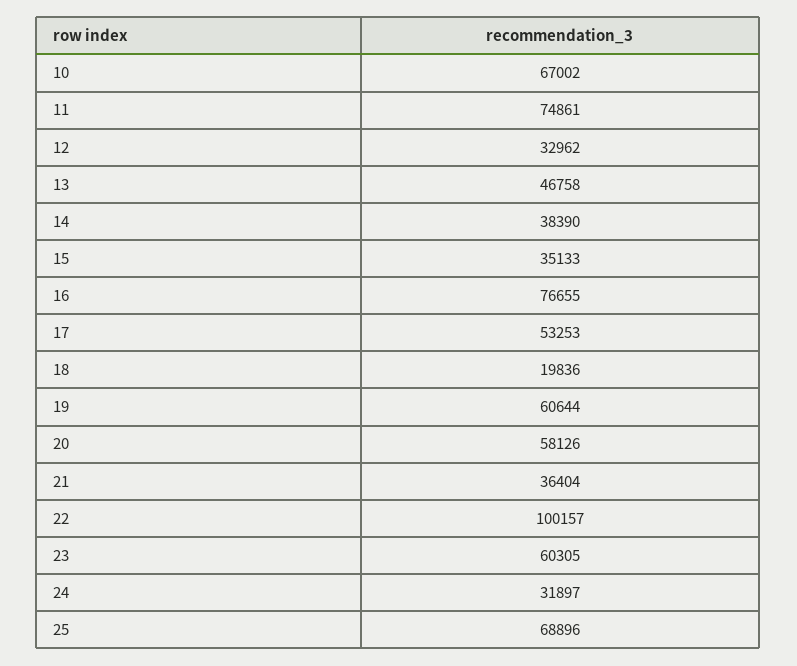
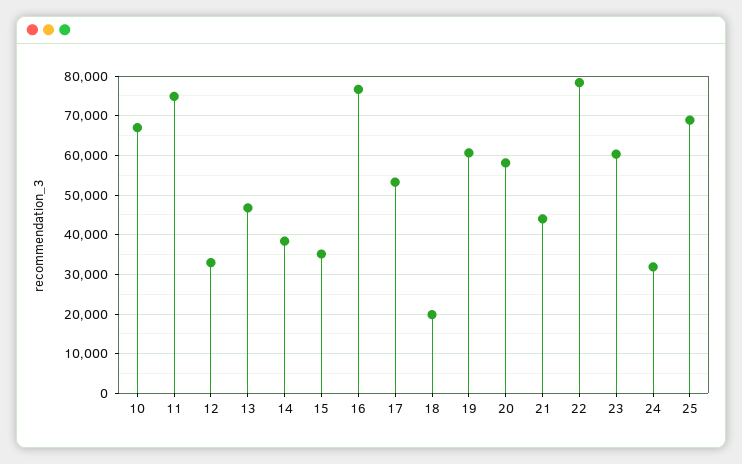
21: 36404 -> 44000
22: 100157 -> 78000

